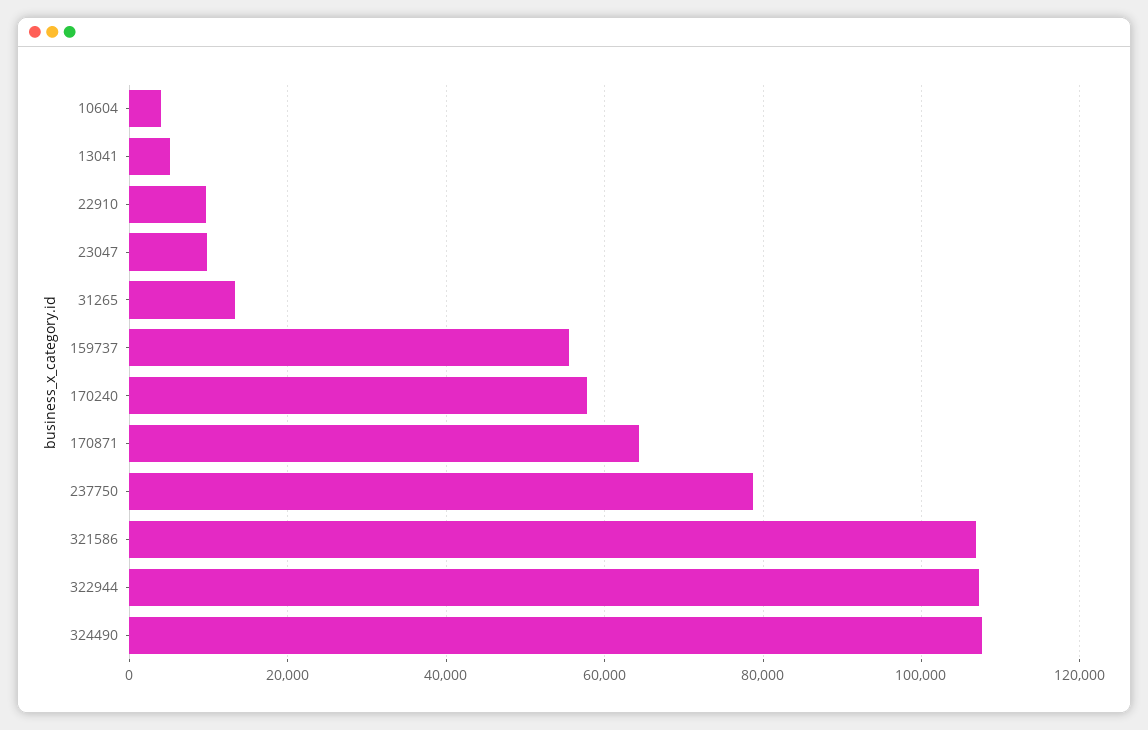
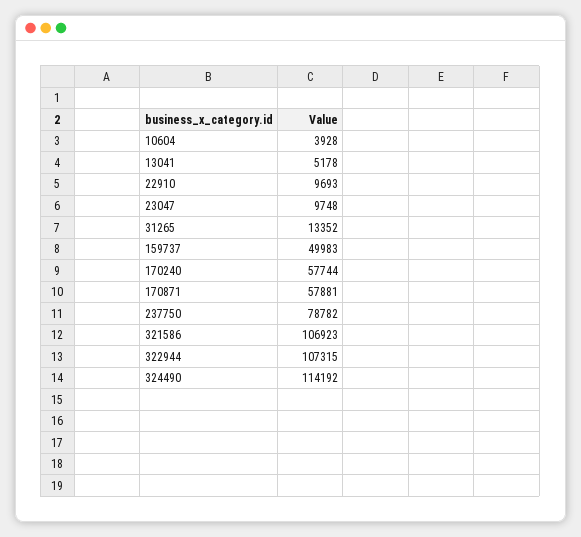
159737: 56000 -> 49983
170871: 64000 -> 57881
324490: 108000 -> 114192

